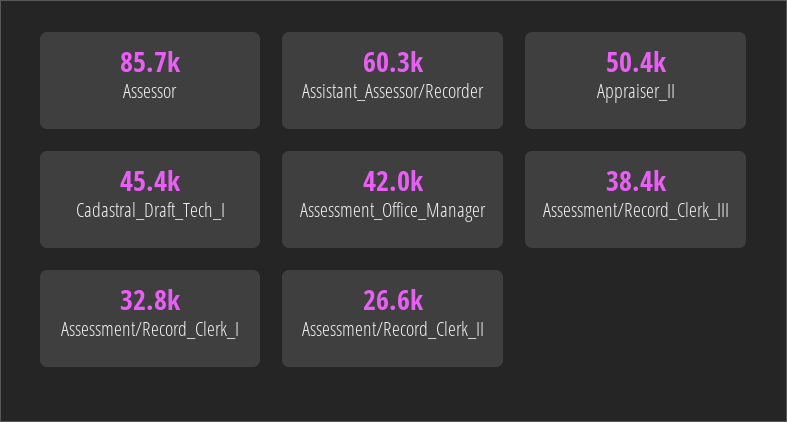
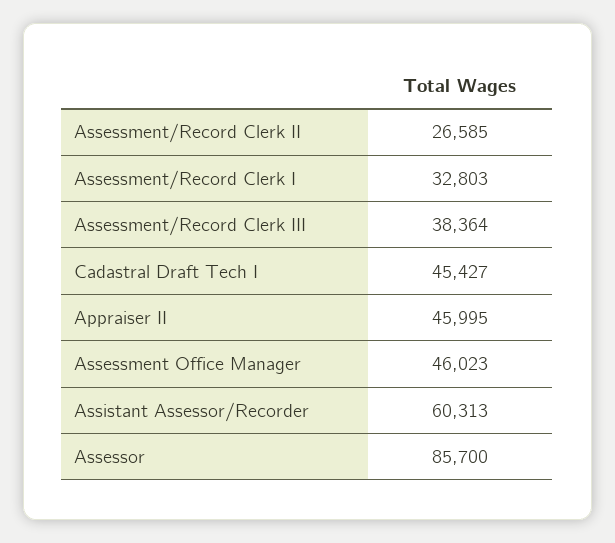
Appraiser_II: 50400 -> 45995
Assessment_Office_Manager: 42000 -> 46023

